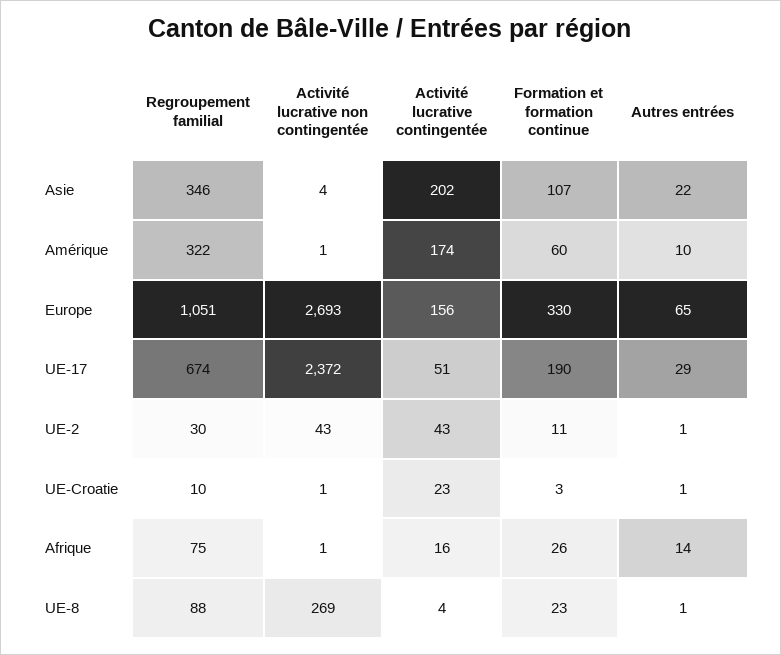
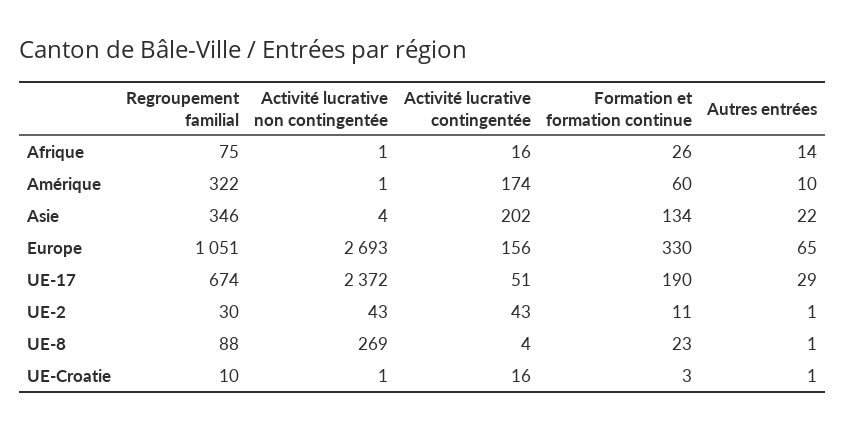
Formation et formation continue, Asie: 107 -> 134
Activité lucrative contingentée, UE-Croatie: 23 -> 16

